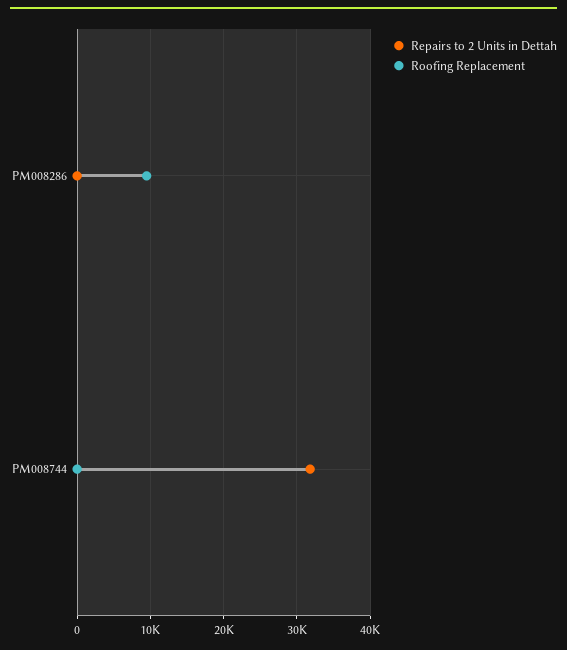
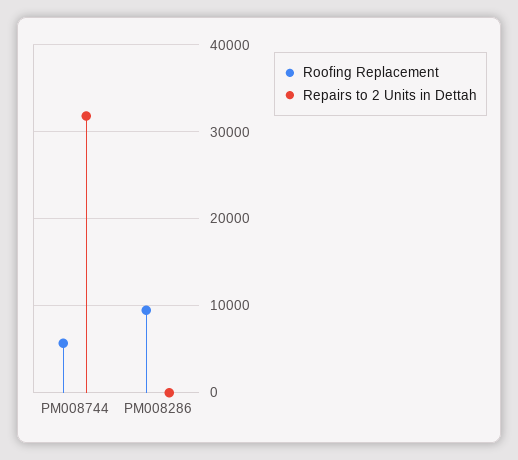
Roofing Replacement, PM008744: 0 -> 6000

